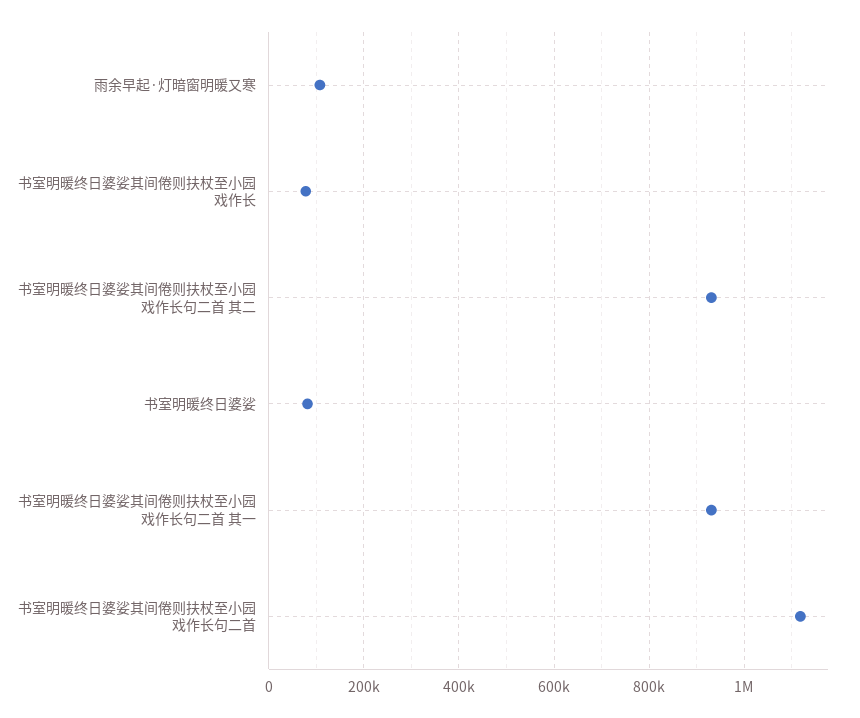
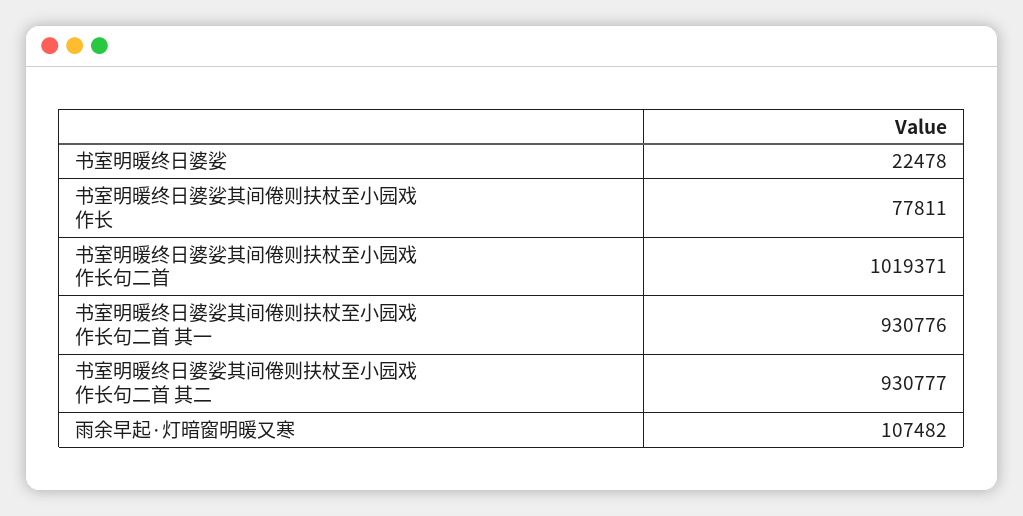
书室明暖终日婆娑: 80000 -> 22478
书室明暖终日婆娑其间倦则扶杖至小园戏作长句二首: 1120000 -> 1019371

